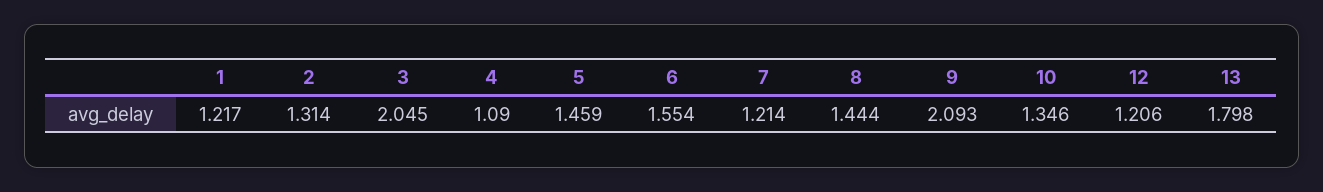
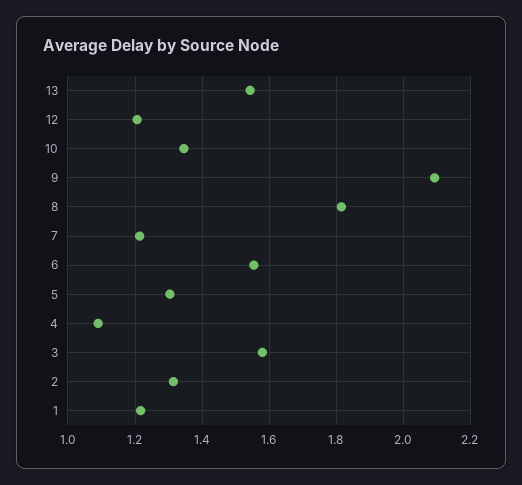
3: 2.045 -> 1.58
5: 1.459 -> 1.3
8: 1.444 -> 1.82
13: 1.798 -> 1.54

